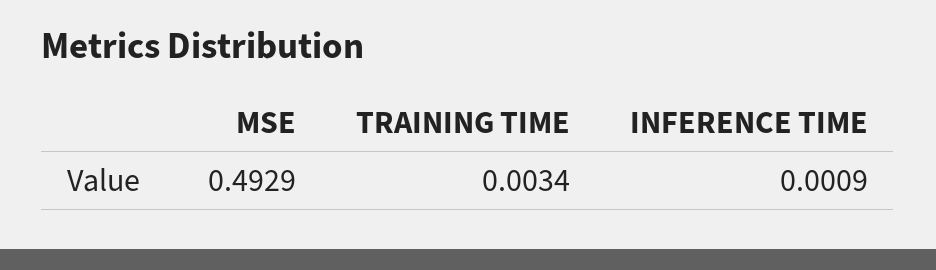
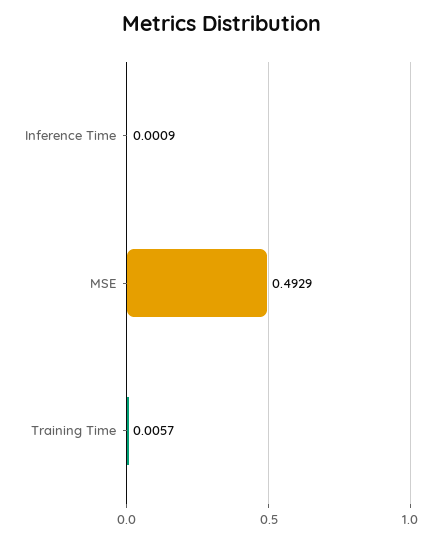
TRAINING TIME: 0.0034 -> 0.0057

